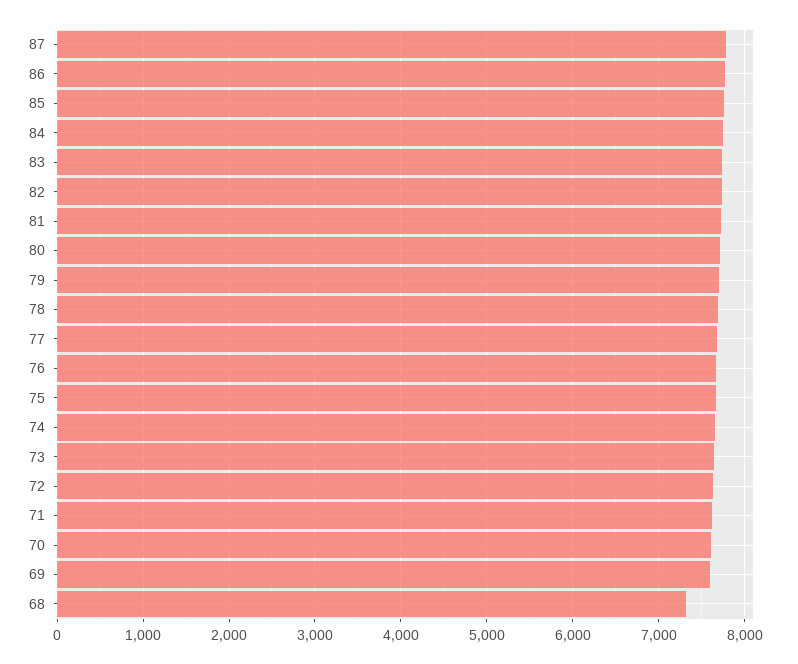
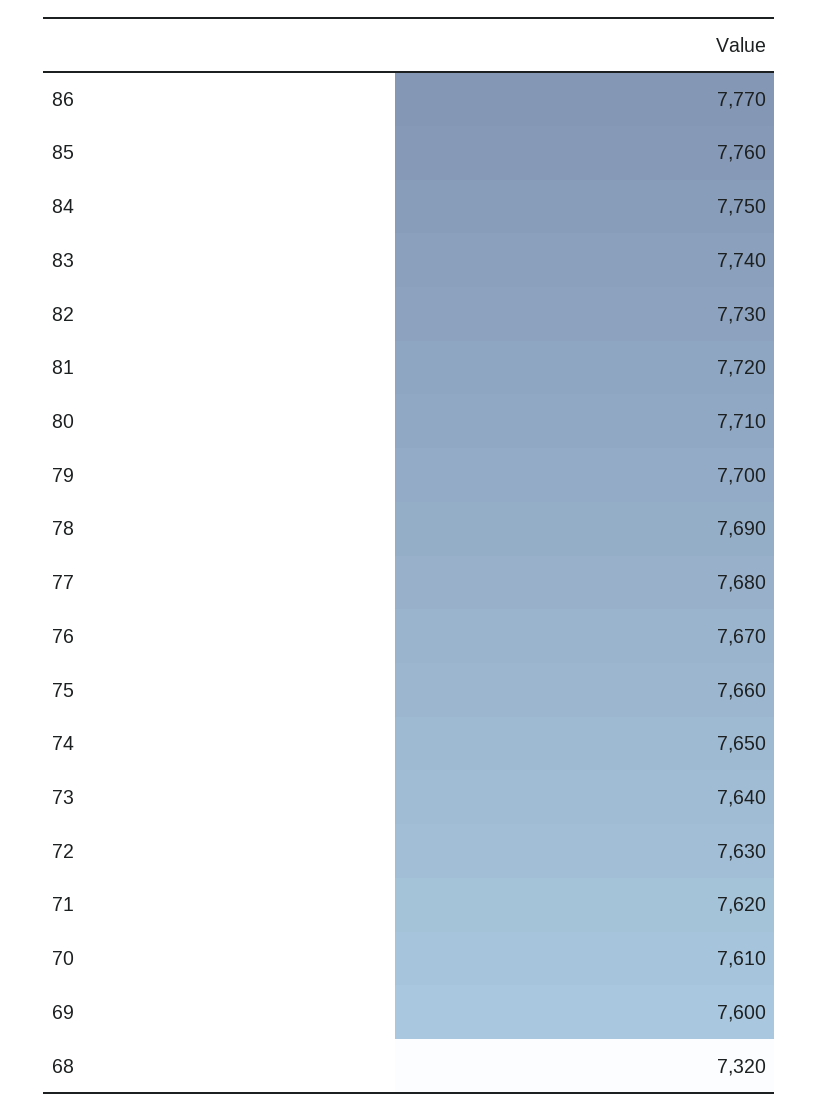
87: 7800 -> none

